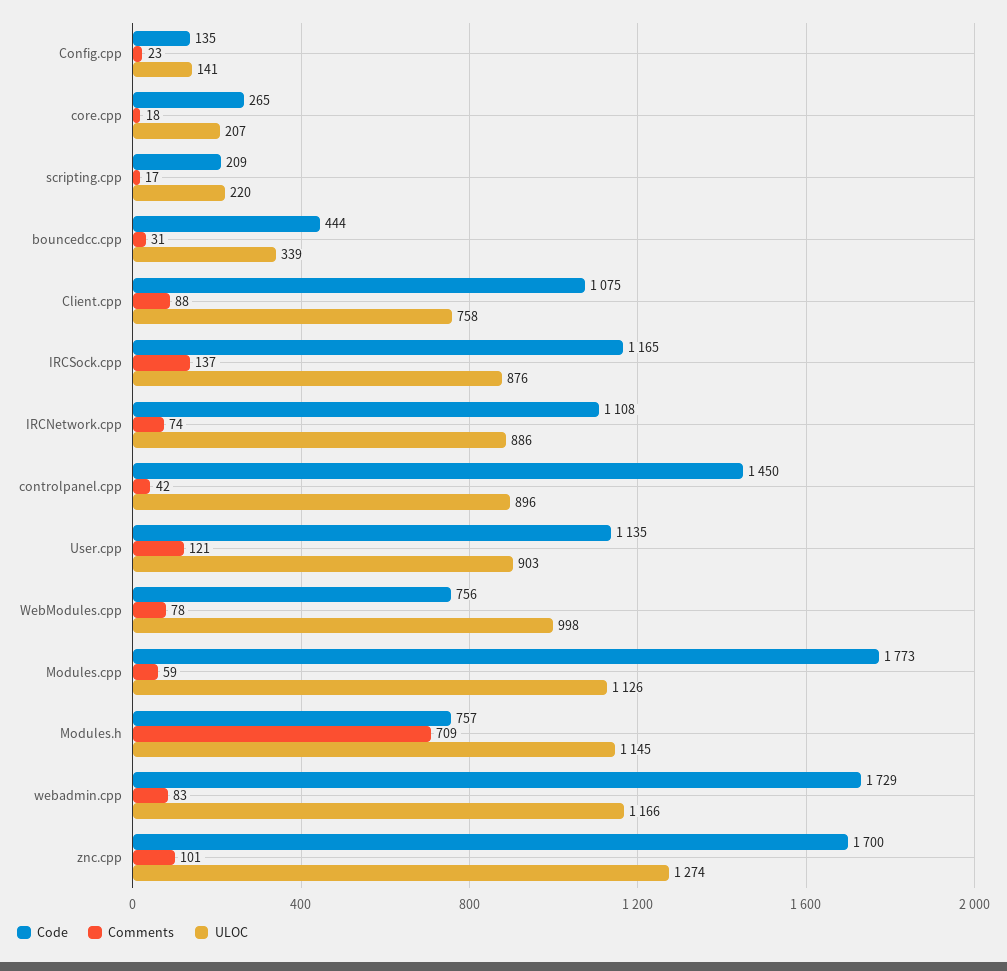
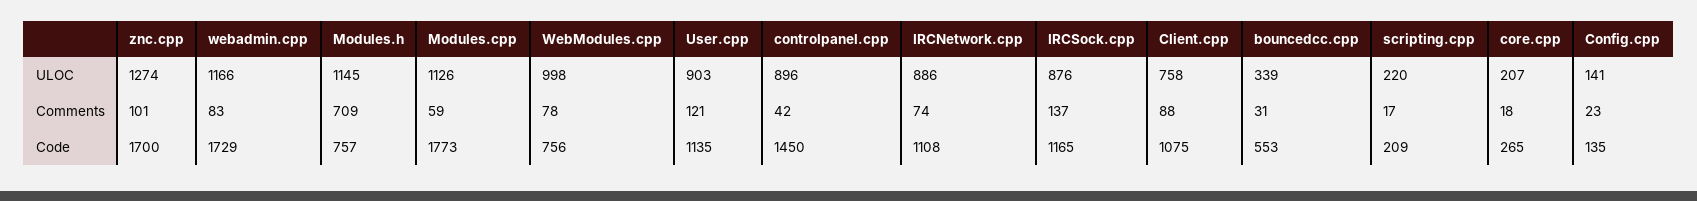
Code, bouncedcc.cpp: 444 -> 553

